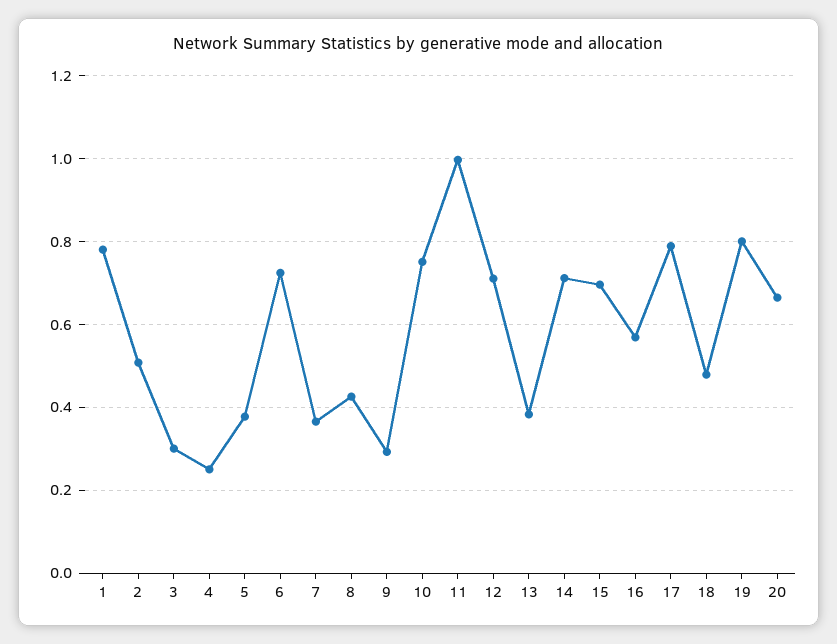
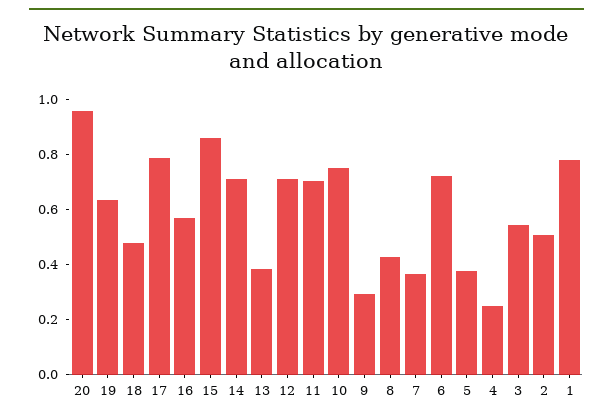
3: 0.3 -> 0.55
11: 1 -> 0.7
15: 0.7 -> 0.85
19: 0.8 -> 0.65
20: 0.66 -> 0.95

